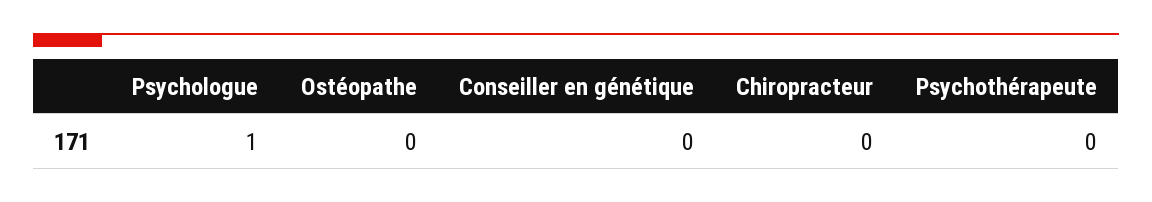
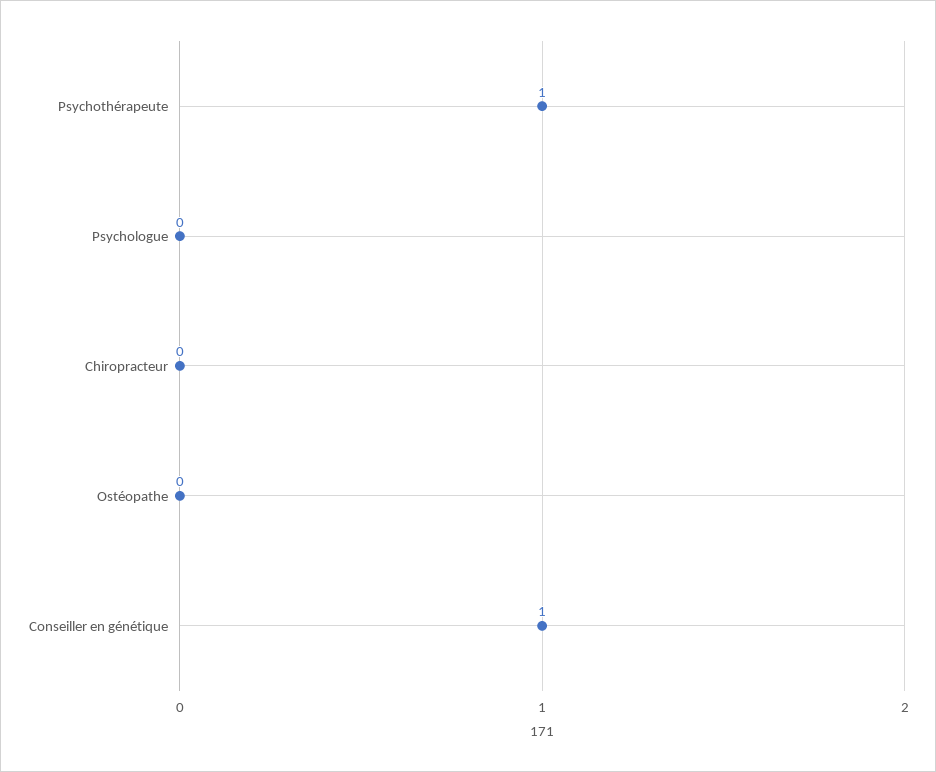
Psychologue: 1 -> 0
Conseiller en génétique: 0 -> 1
Psychothérapeute: 0 -> 1

